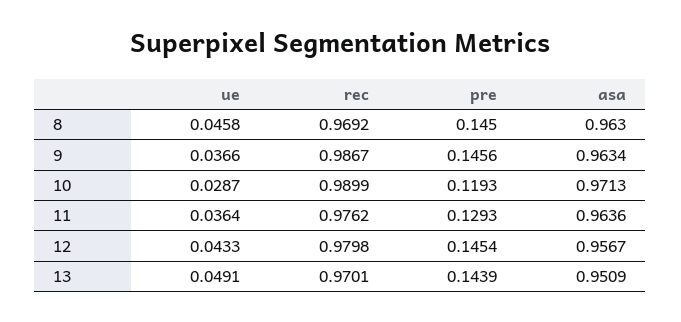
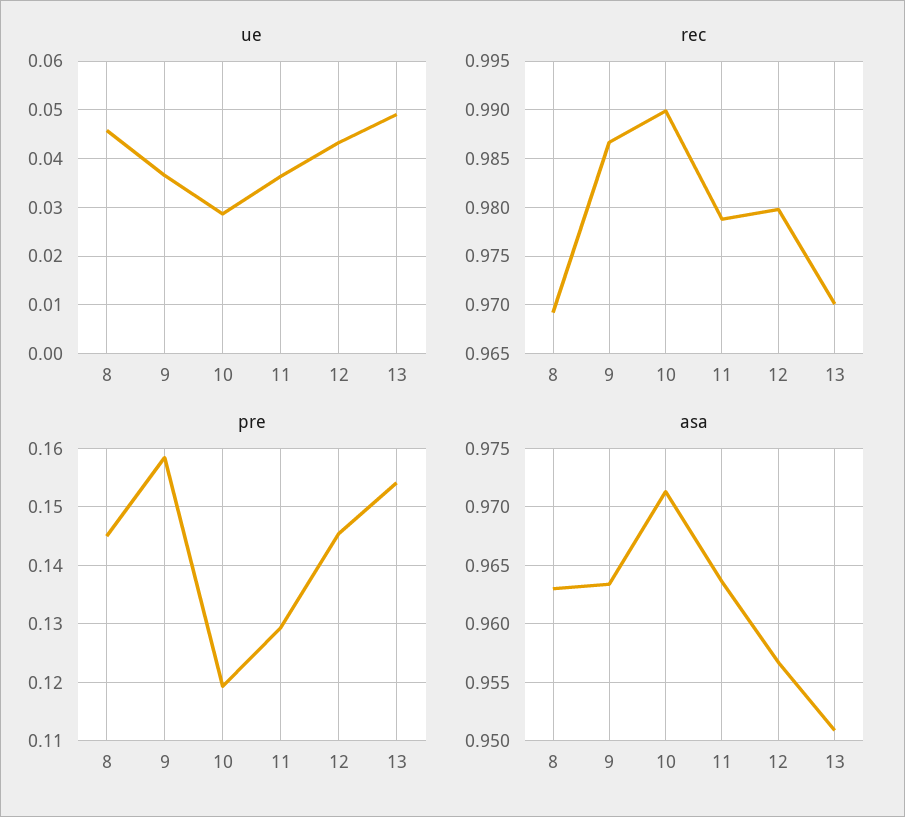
pre, 9: 0.1456 -> 0.158
rec, 11: 0.9762 -> 0.979
pre, 13: 0.1439 -> 0.154

